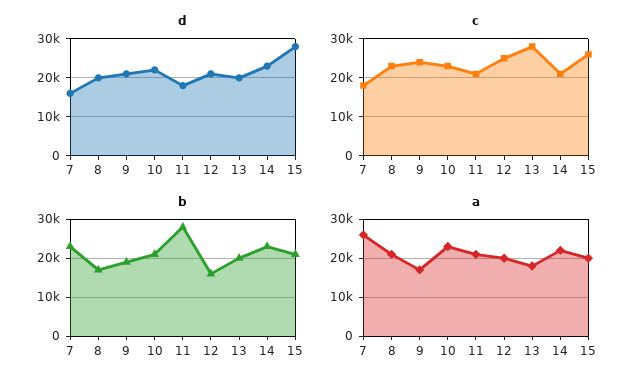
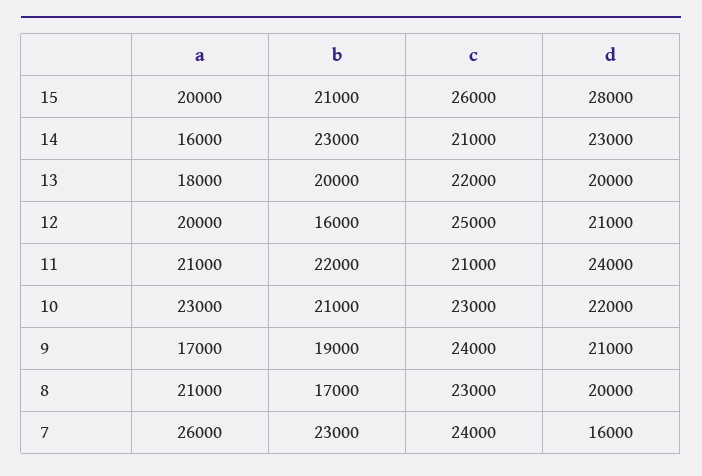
d, 11: 18000 -> 24000
c, 7: 18000 -> 24000
c, 13: 28000 -> 22000
b, 11: 28000 -> 22000
a, 14: 22000 -> 16000

